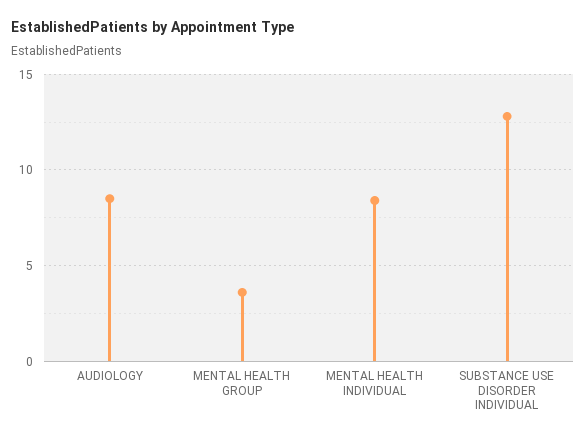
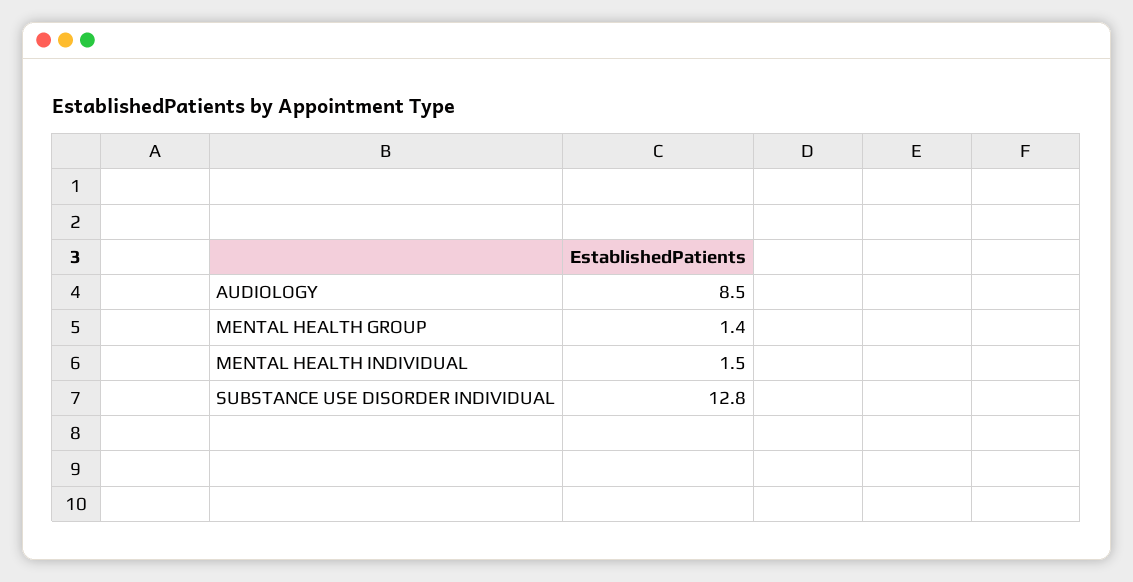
MENTAL HEALTH GROUP: 3.5 -> 1.4
MENTAL HEALTH INDIVIDUAL: 8.5 -> 1.5

